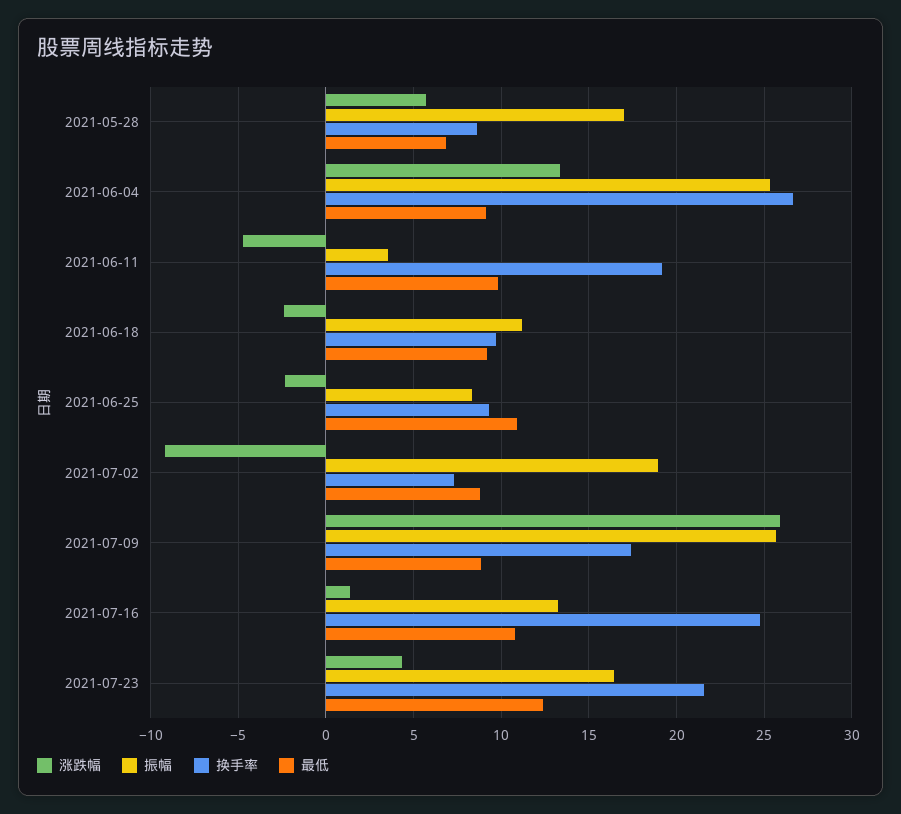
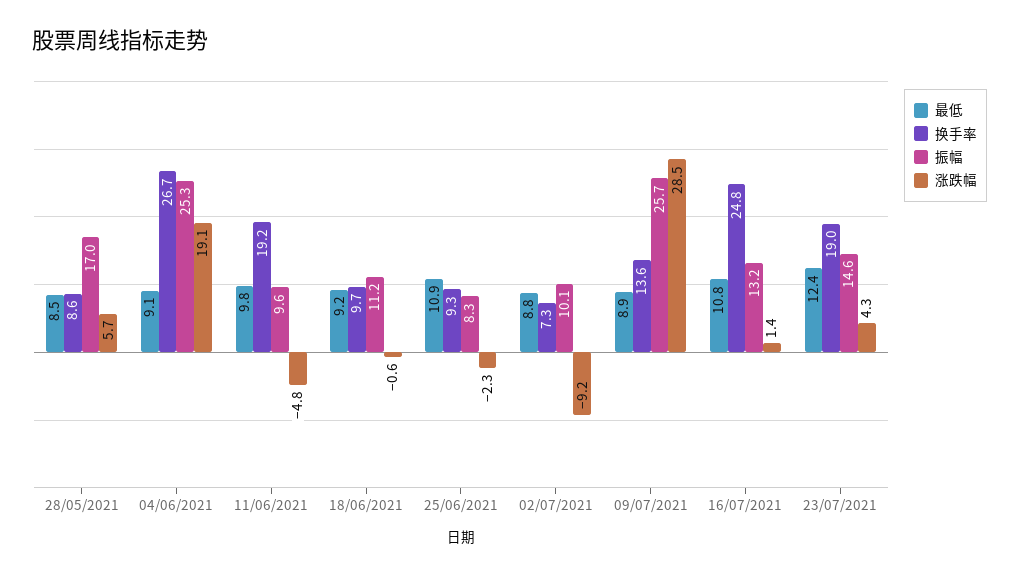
最低, 2021-05-28: 7 -> 8.5
涨跌幅, 2021-06-04: 13.5 -> 19.1
振幅, 2021-06-11: 3.5 -> 9.6
涨跌幅, 2021-06-18: -2.5 -> -0.6
振幅, 2021-07-02: 19 -> 10.1
涨跌幅, 2021-07-09: 26 -> 28.5
换手率, 2021-07-09: 17.5 -> 13.6
振幅, 2021-07-23: 16.5 -> 14.6
换手率, 2021-07-23: 21.5 -> 19

